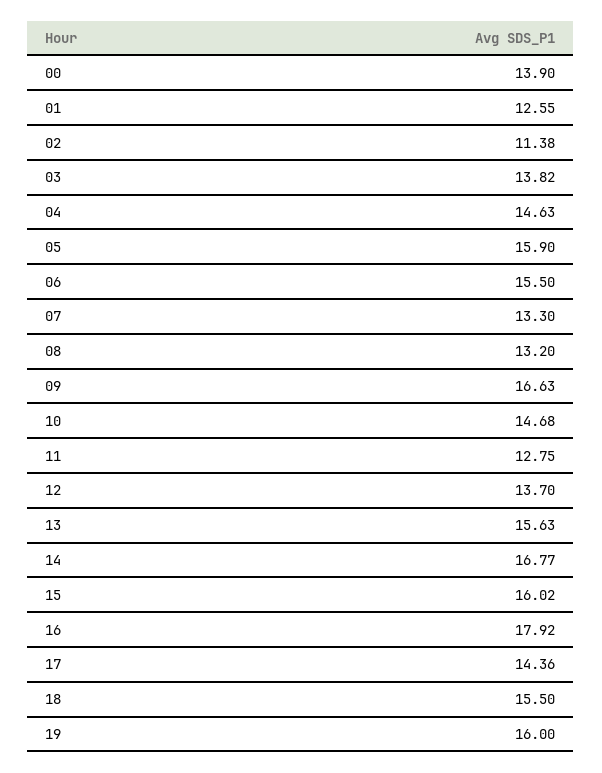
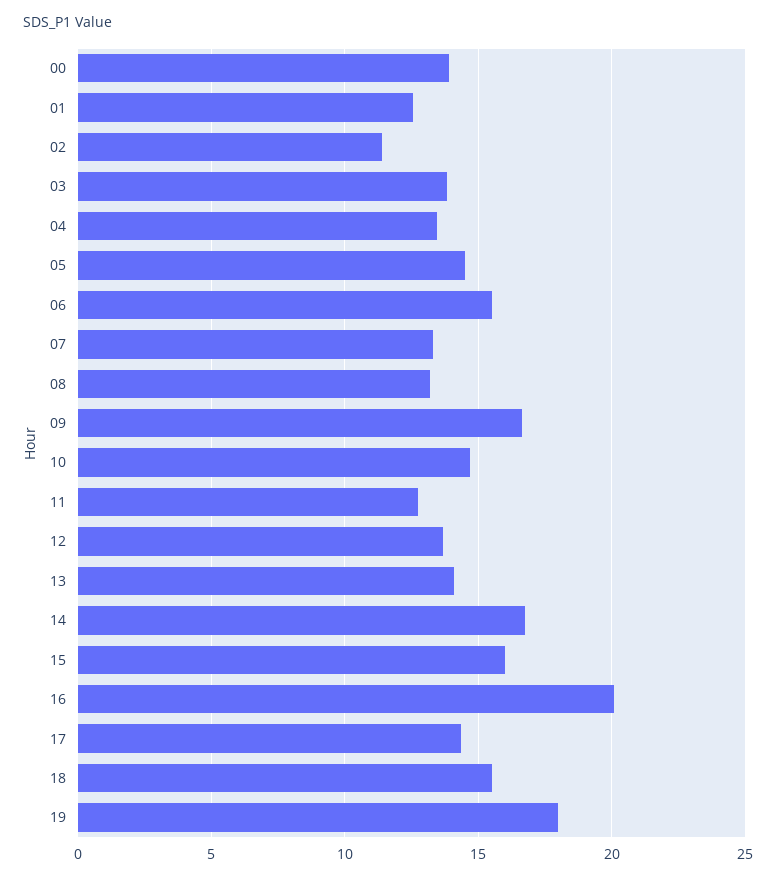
04: 14.63 -> 13.5
05: 15.9 -> 14.5
13: 15.63 -> 14
16: 17.92 -> 20
19: 16 -> 18

